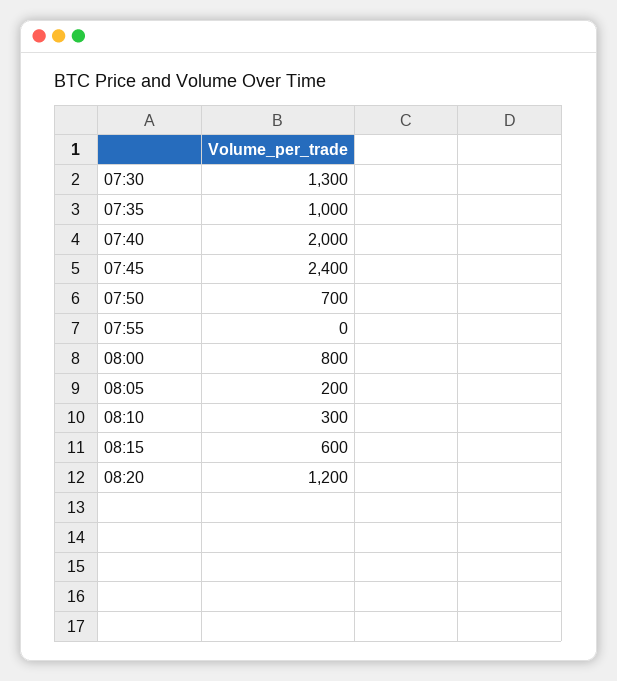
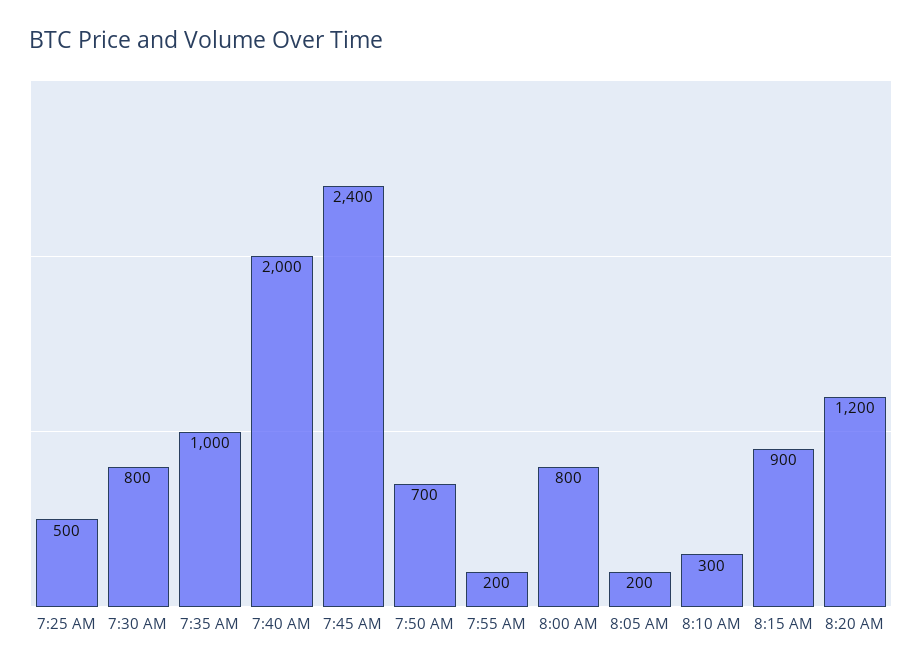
07:30: 1300 -> 800
07:55: 0 -> 200
08:15: 600 -> 900
7:25 AM: none -> 500

